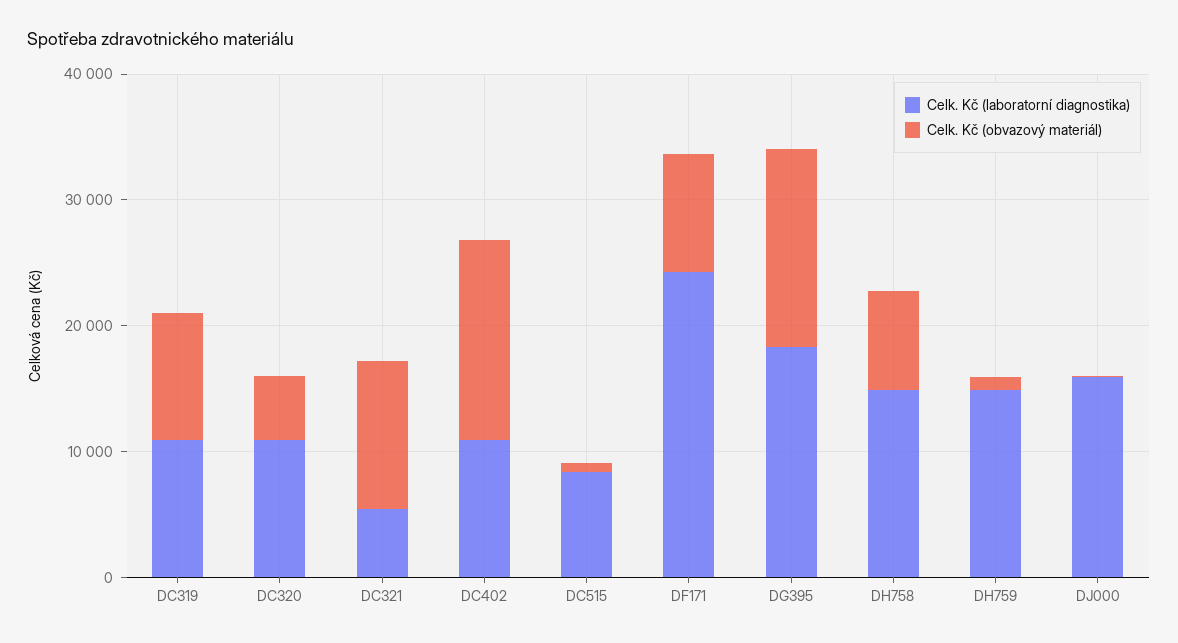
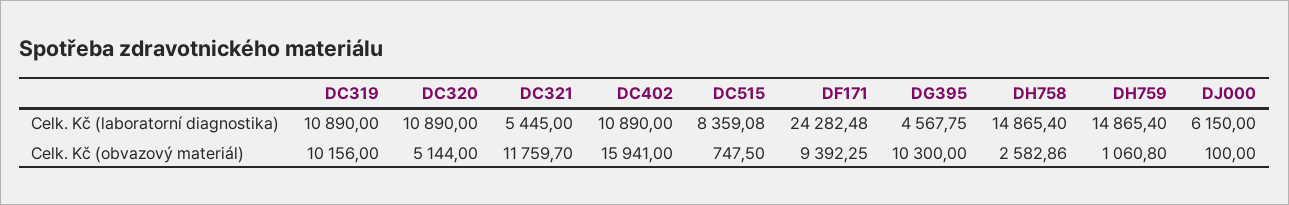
Celk. Kč (laboratorní diagnostika), DG395: 18000 -> 4567.75
Celk. Kč (obvazový materiál), DG395: 16000 -> 10300
Celk. Kč (obvazový materiál), DH758: 8000 -> 2582.86
Celk. Kč (laboratorní diagnostika), DJ000: 16000 -> 6150

